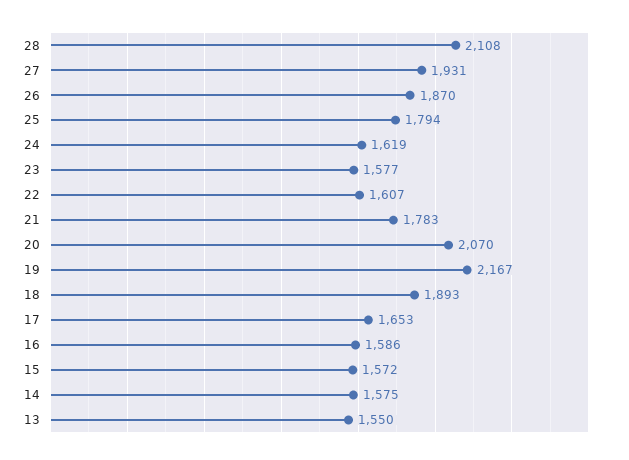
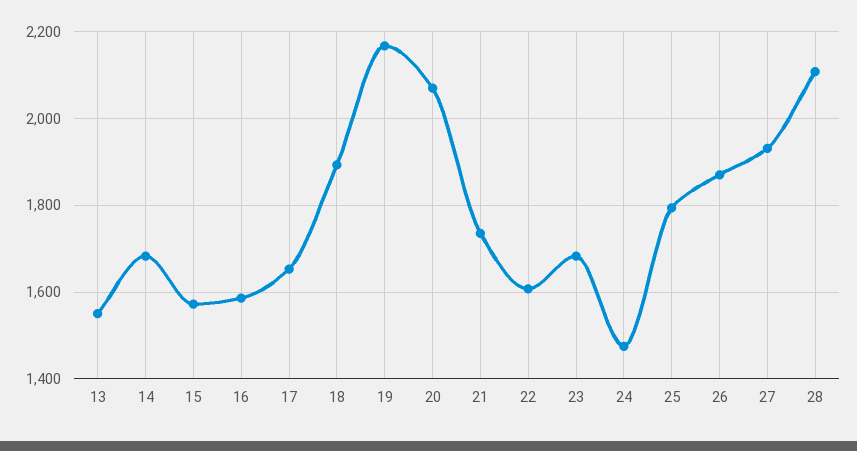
24: 1619 -> 1480
23: 1577 -> 1680
21: 1783 -> 1740
14: 1575 -> 1680

